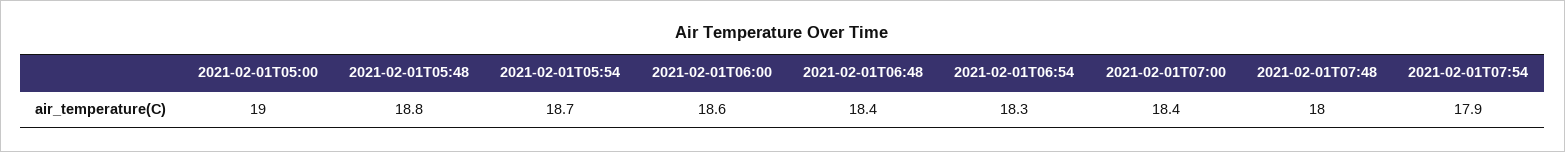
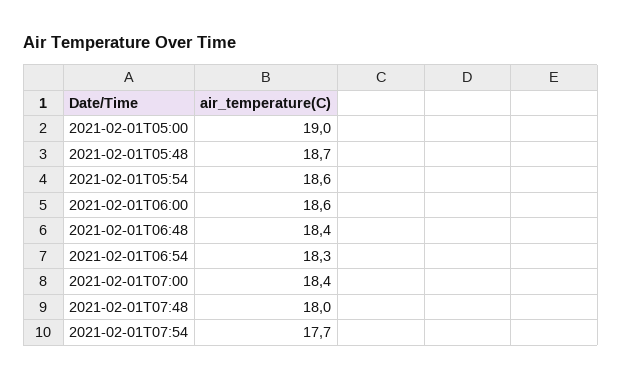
2021-02-01T05:48: 18.8 -> 18.7
2021-02-01T05:54: 18.7 -> 18.6
2021-02-01T07:54: 17.9 -> 17.7

